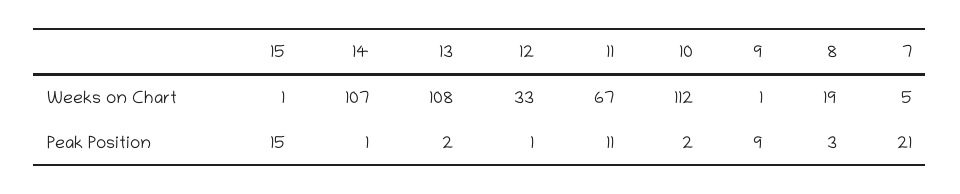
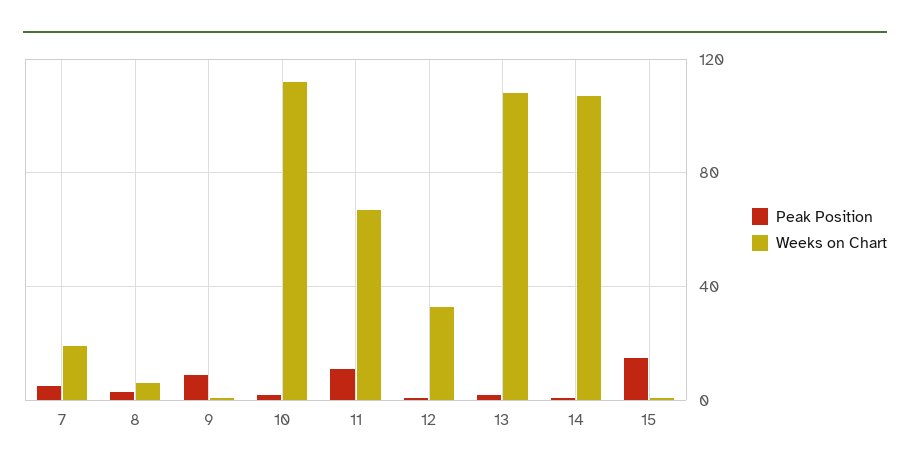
Weeks on Chart, 8: 19 -> 5
Weeks on Chart, 7: 5 -> 20
Peak Position, 7: 21 -> 5

